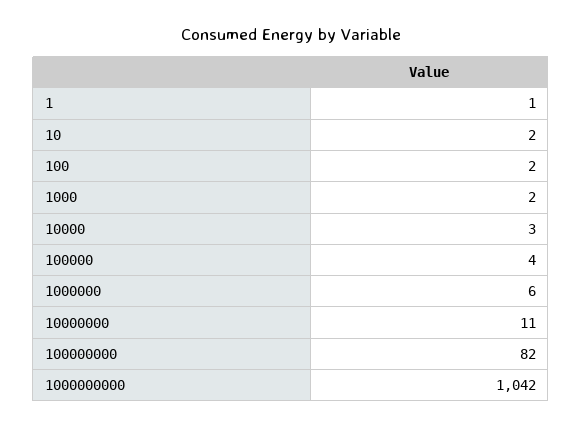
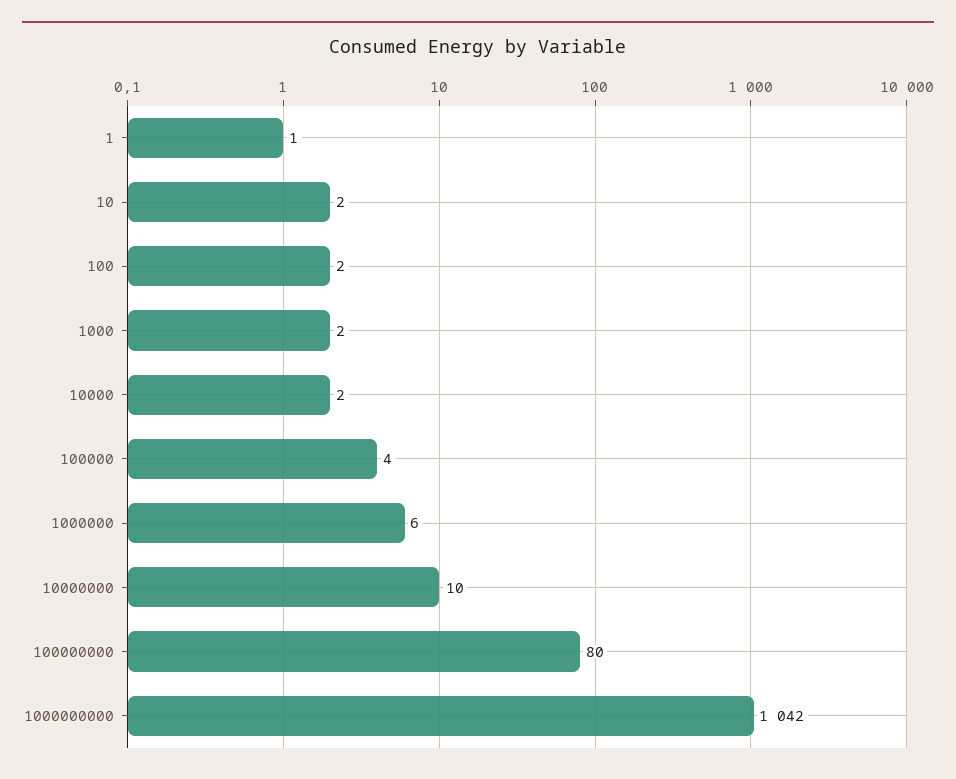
10000: 3 -> 2
10000000: 11 -> 10
100000000: 82 -> 80

